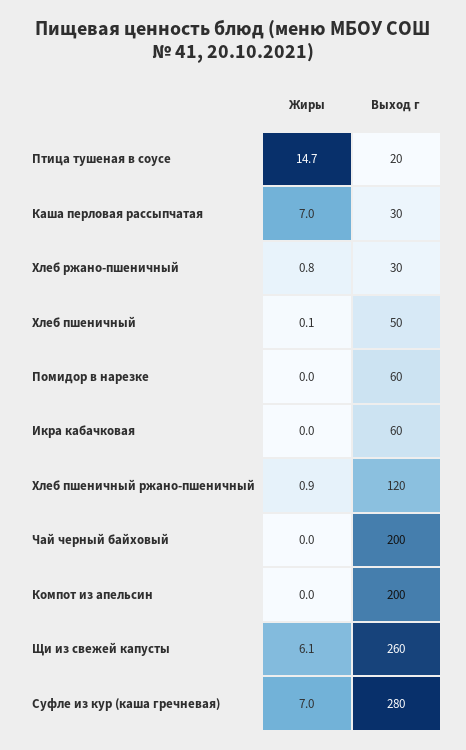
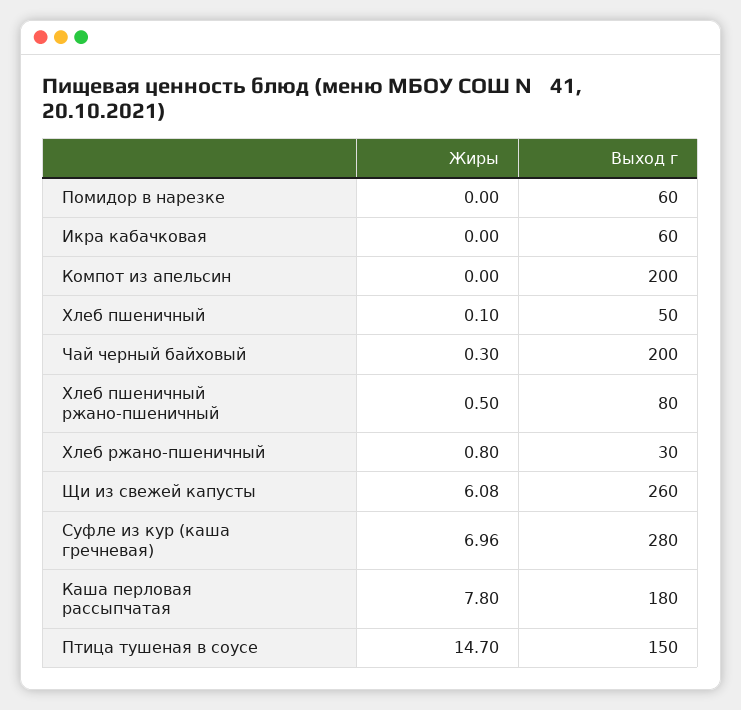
Выход г, Птица тушеная в соусе: 20 -> 150
Жиры, Каша перловая рассыпчатая: 7 -> 7.8
Выход г, Каша перловая рассыпчатая: 30 -> 180
Жиры, Хлеб пшеничный ржано-пшеничный: 0.9 -> 0.5
Выход г, Хлеб пшеничный ржано-пшеничный: 120 -> 80
Жиры, Чай черный байховый: 0 -> 0.3

